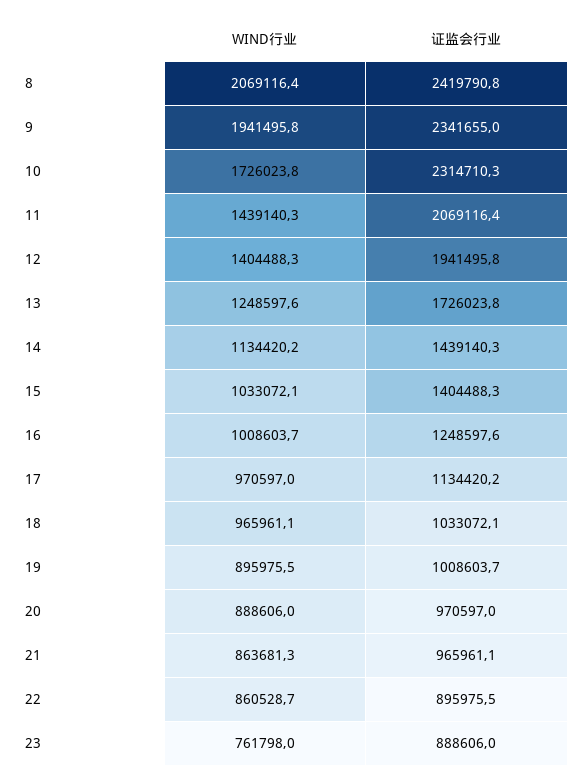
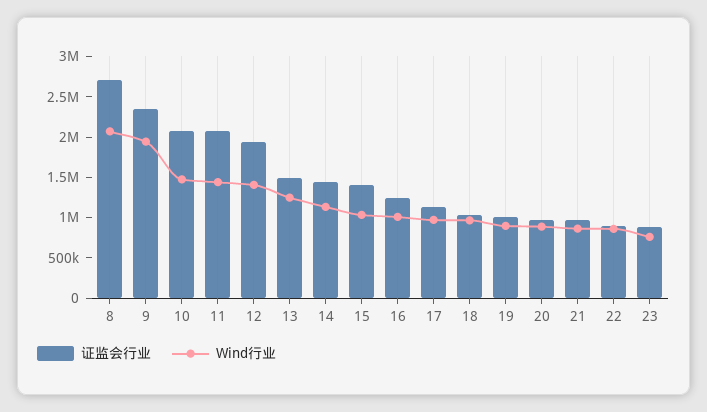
证监会行业, 8: 2419790.8 -> 2700000
WIND行业, 10: 1726023.8 -> 1500000
证监会行业, 10: 2314710.3 -> 2100000
证监会行业, 13: 1726023.8 -> 1500000

